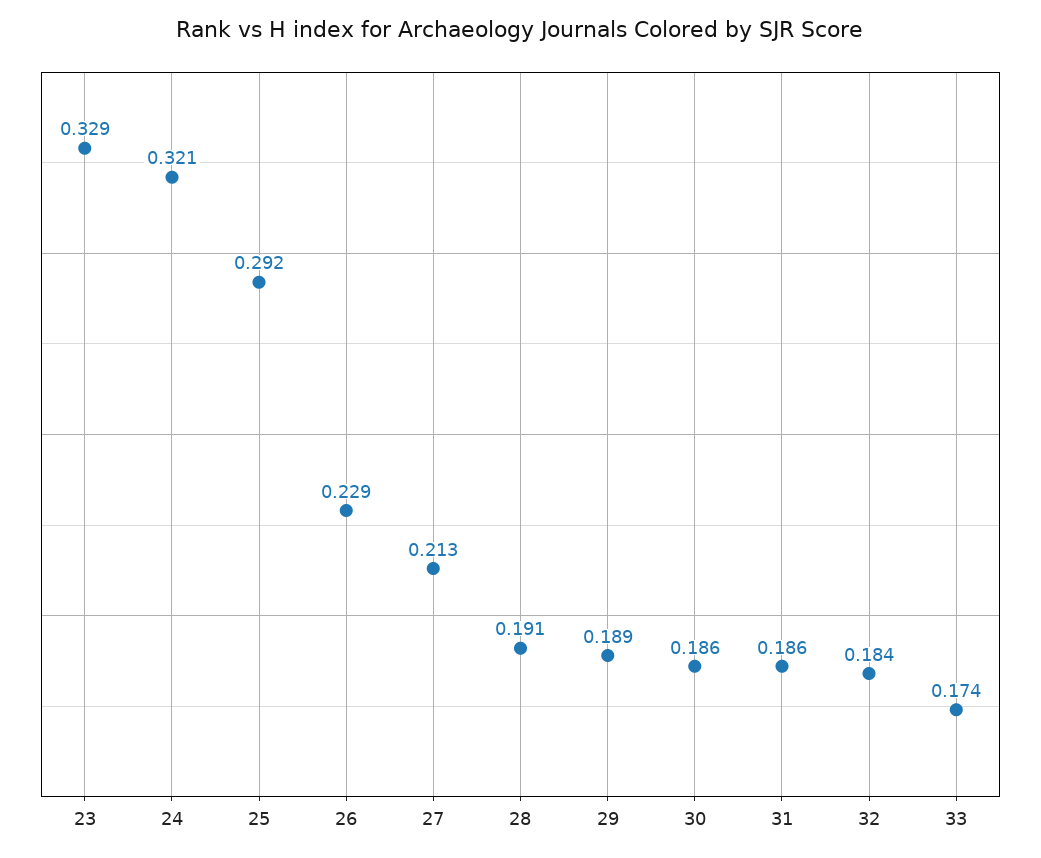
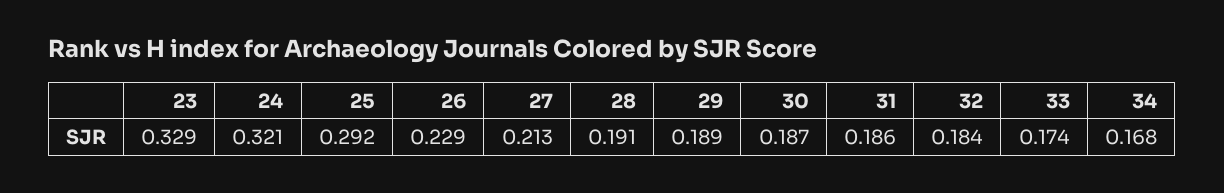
30: 0.186 -> 0.187
34: none -> 0.168

